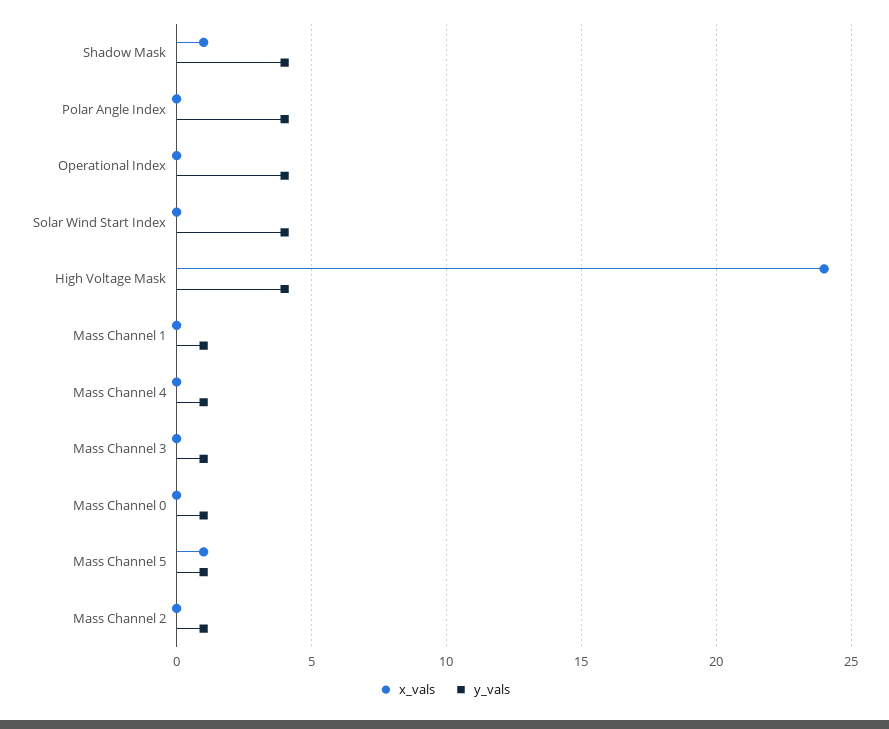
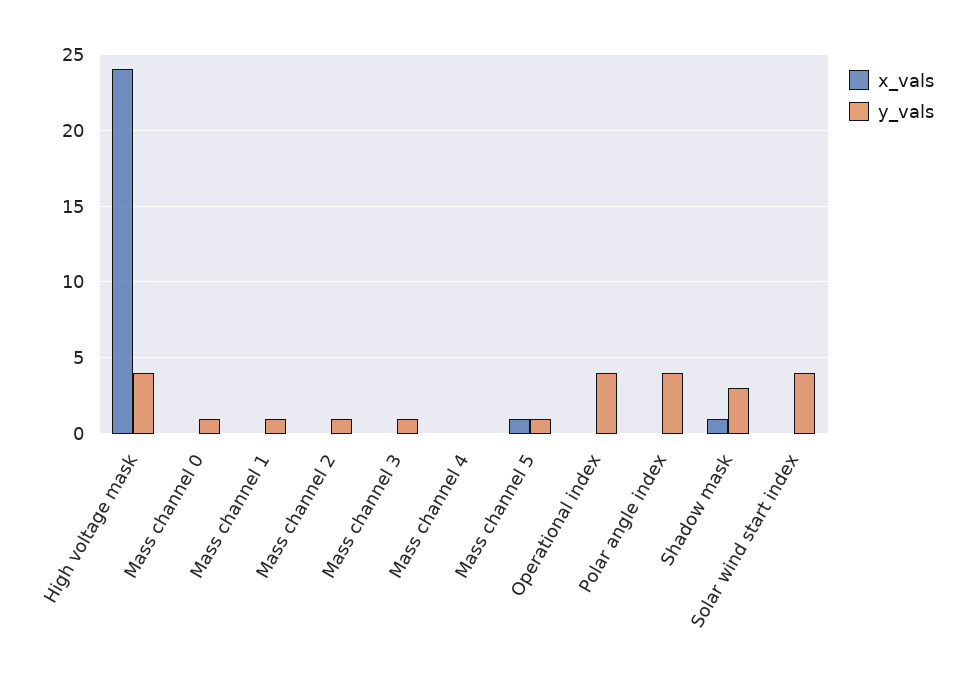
y_vals, Shadow Mask: 4 -> 3
y_vals, Mass Channel 4: 1 -> 0

